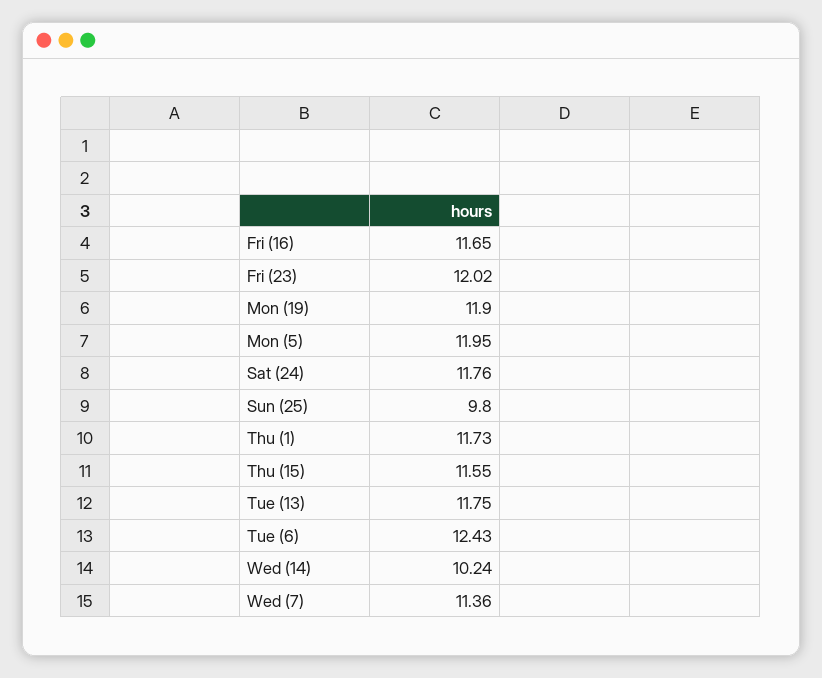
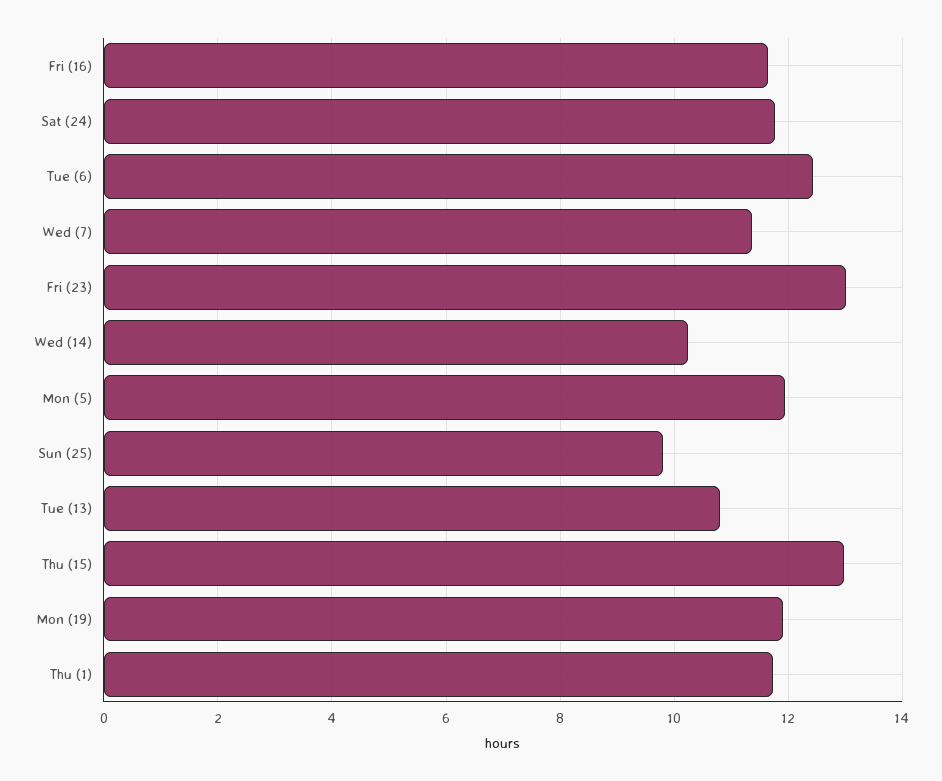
Fri (23): 12.02 -> 13
Thu (15): 11.55 -> 13
Tue (13): 11.75 -> 10.8

